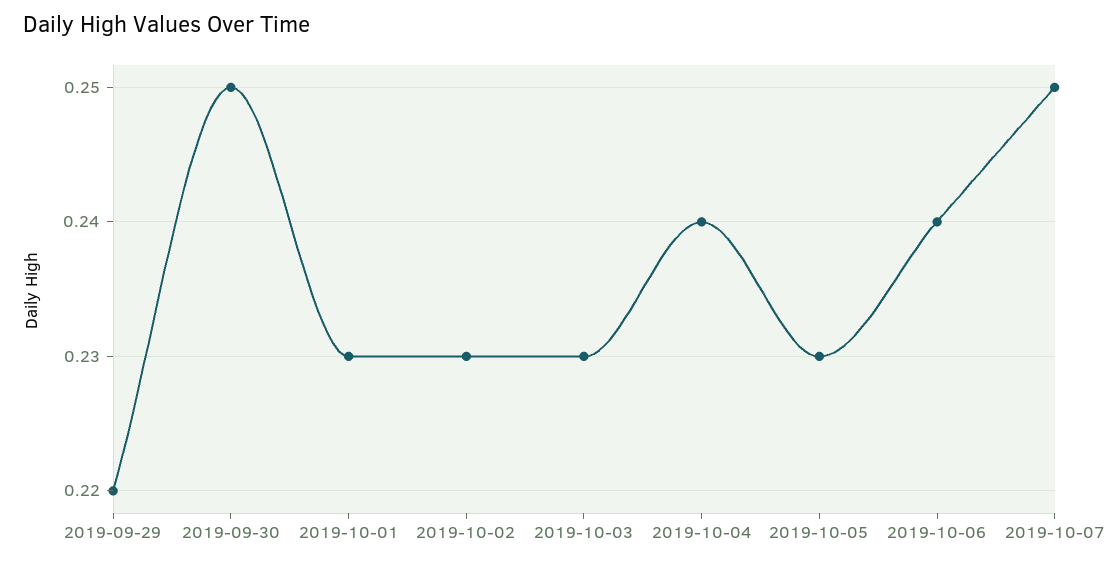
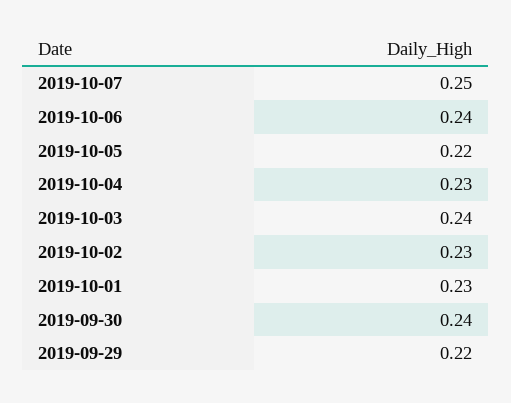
2019-09-30: 0.25 -> 0.24
2019-10-03: 0.23 -> 0.24
2019-10-04: 0.24 -> 0.23
2019-10-05: 0.23 -> 0.22

